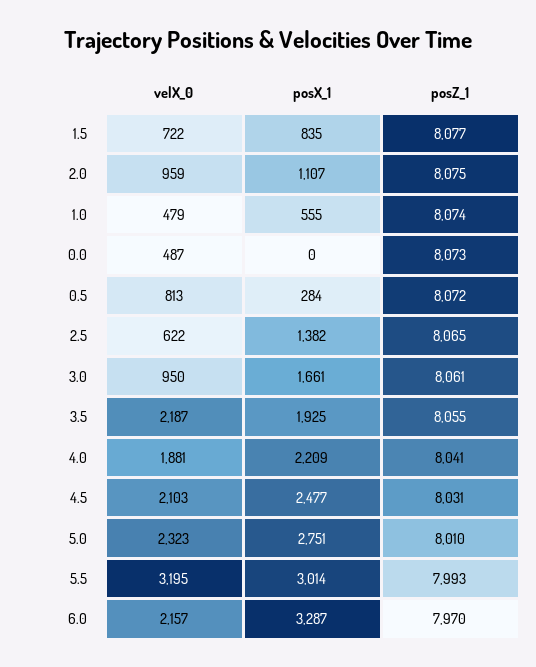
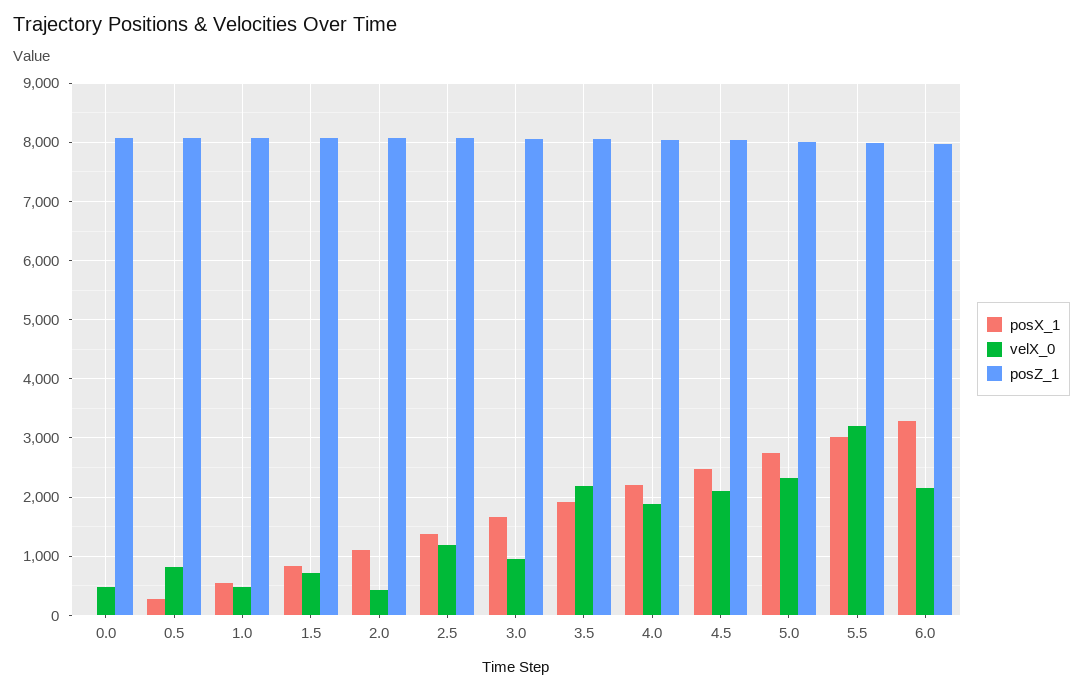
velX_0, 2.0: 959 -> 400
velX_0, 2.5: 622 -> 1200

